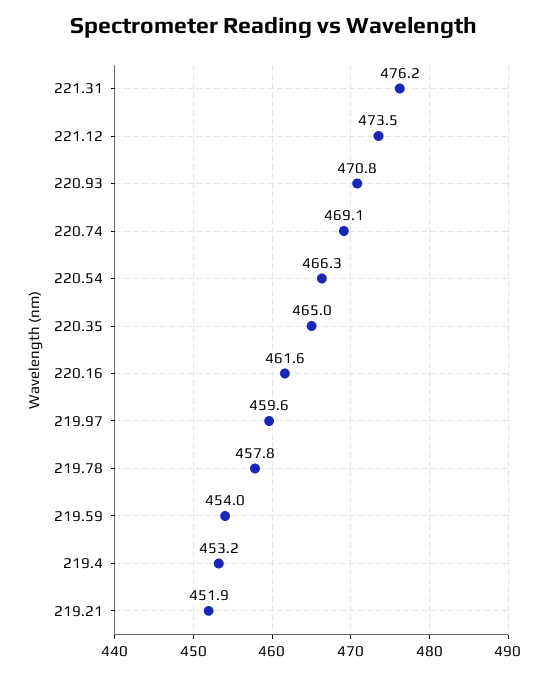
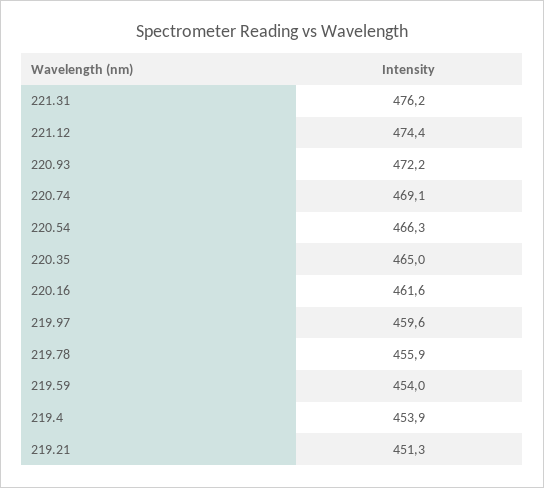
221.12: 473.5 -> 474.4
220.93: 470.8 -> 472.2
219.78: 457.8 -> 455.9
219.4: 453.2 -> 453.9
219.21: 451.9 -> 451.3

